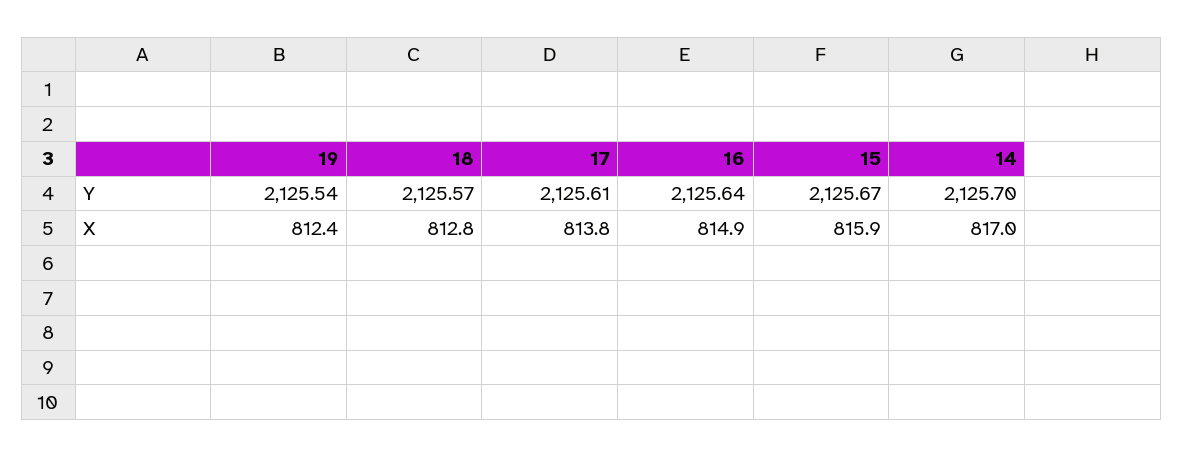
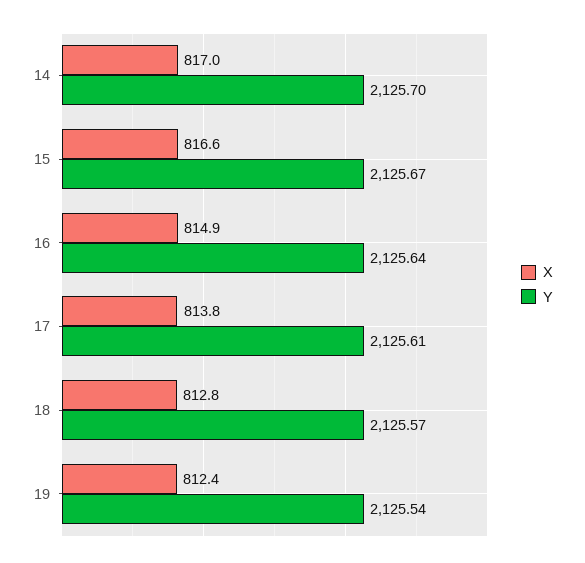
X, 15: 815.9 -> 816.6

